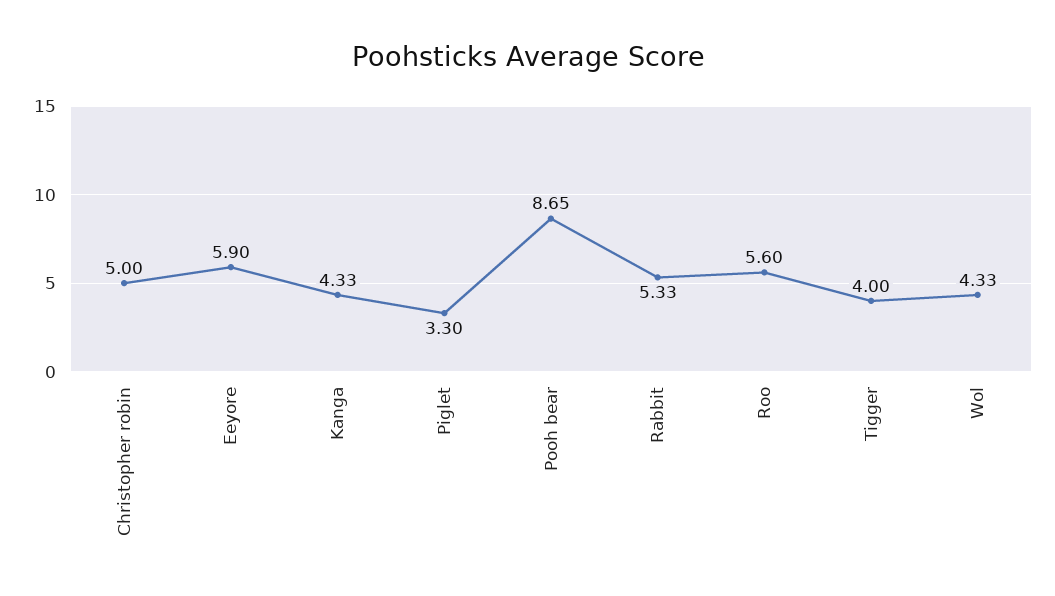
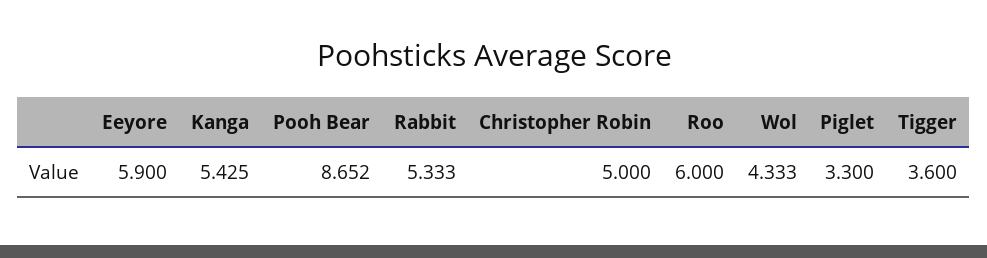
Kanga: 4.33 -> 5.425
Roo: 5.6 -> 6
Tigger: 4 -> 3.6

